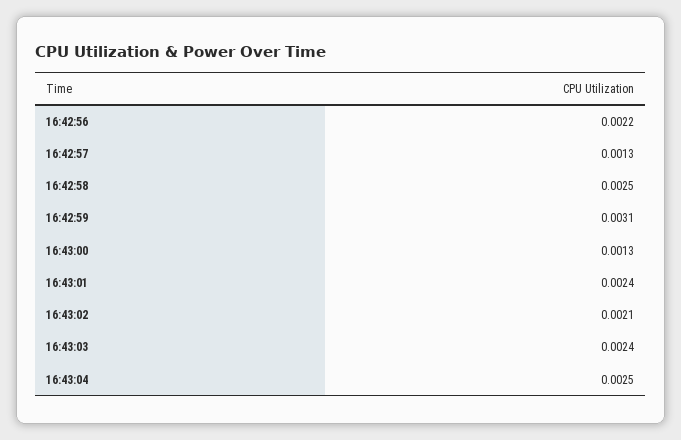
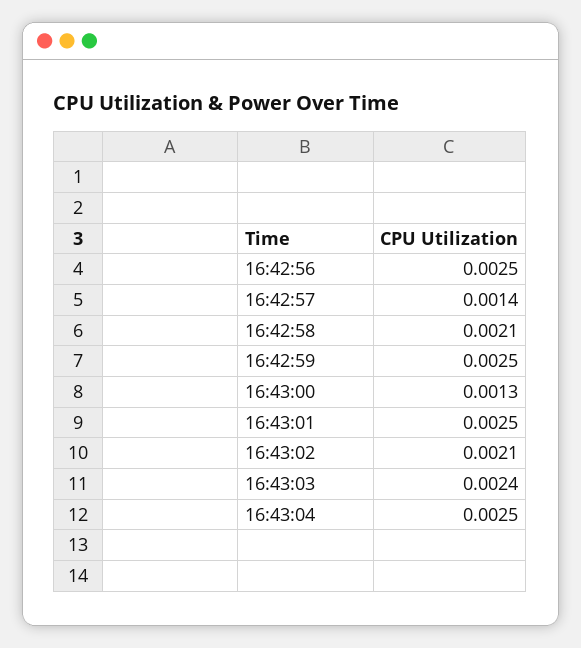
16:42:56: 0.0022 -> 0.0025
16:42:57: 0.0013 -> 0.0014
16:42:58: 0.0025 -> 0.0021
16:42:59: 0.0031 -> 0.0025
16:43:01: 0.0024 -> 0.0025

